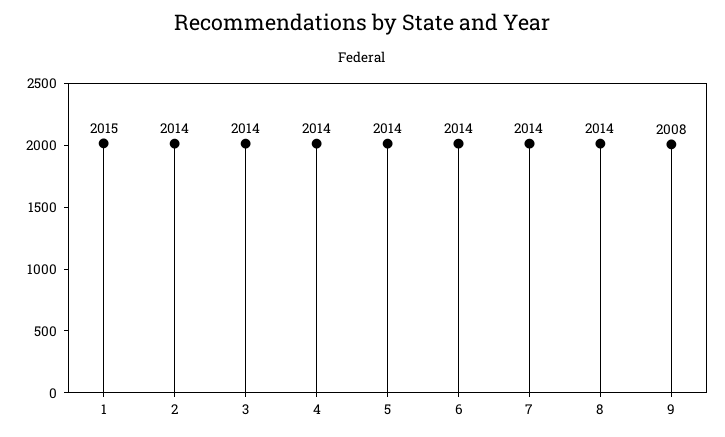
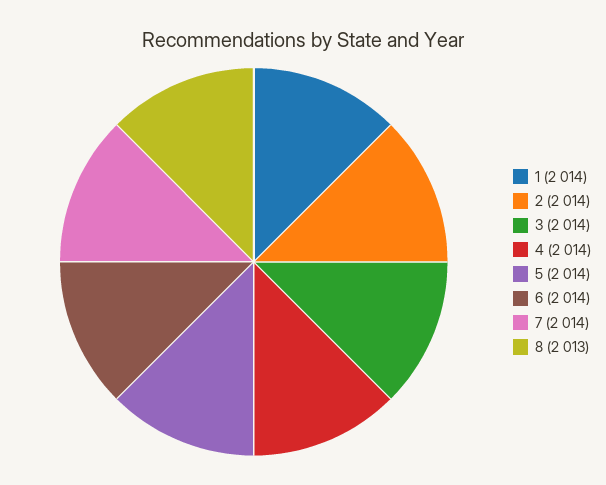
1: 2015 -> 2014
8: 2014 -> 2013
9: 2008 -> none

